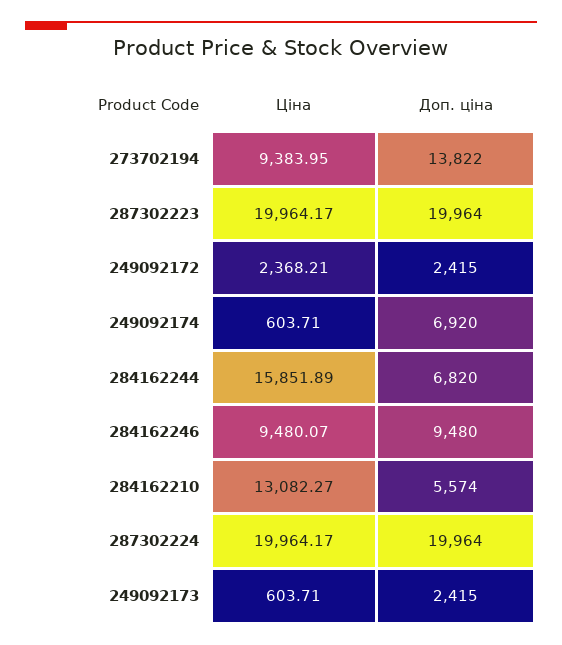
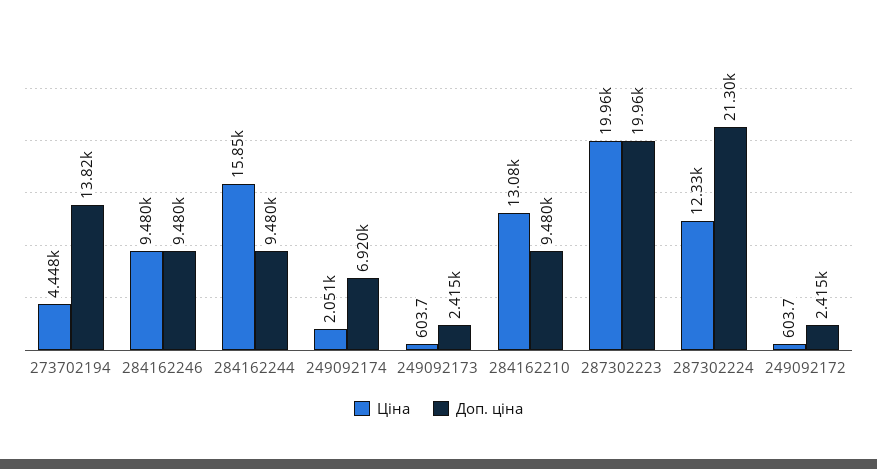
Ціна, 273702194: 9383.95 -> 4448
Ціна, 249092172: 2368.21 -> 603.7
Ціна, 249092174: 603.71 -> 2051
Доп. ціна, 284162244: 6820 -> 9480
Доп. ціна, 284162210: 5574 -> 9480
Ціна, 287302224: 19964.17 -> 12330
Доп. ціна, 287302224: 19964 -> 21300

